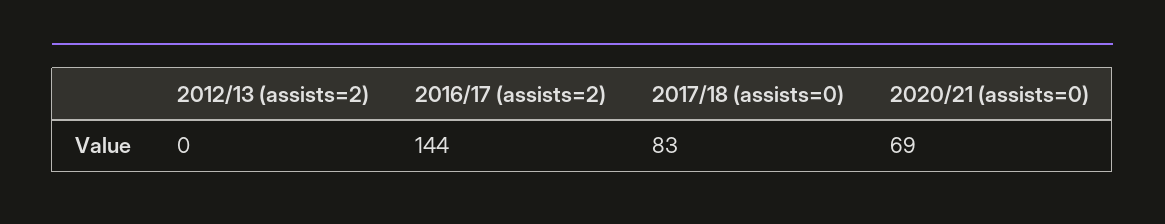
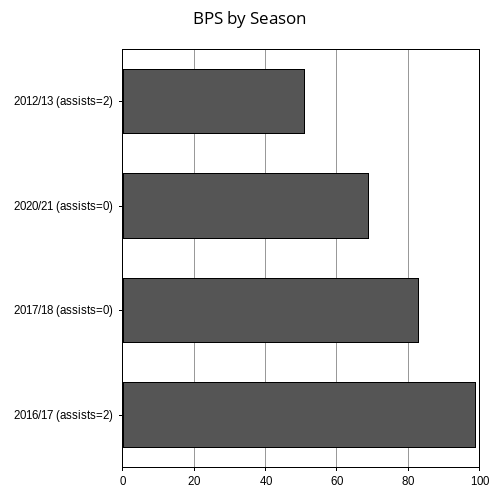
2012/13 (assists=2): 0 -> 50
2016/17 (assists=2): 144 -> 100

